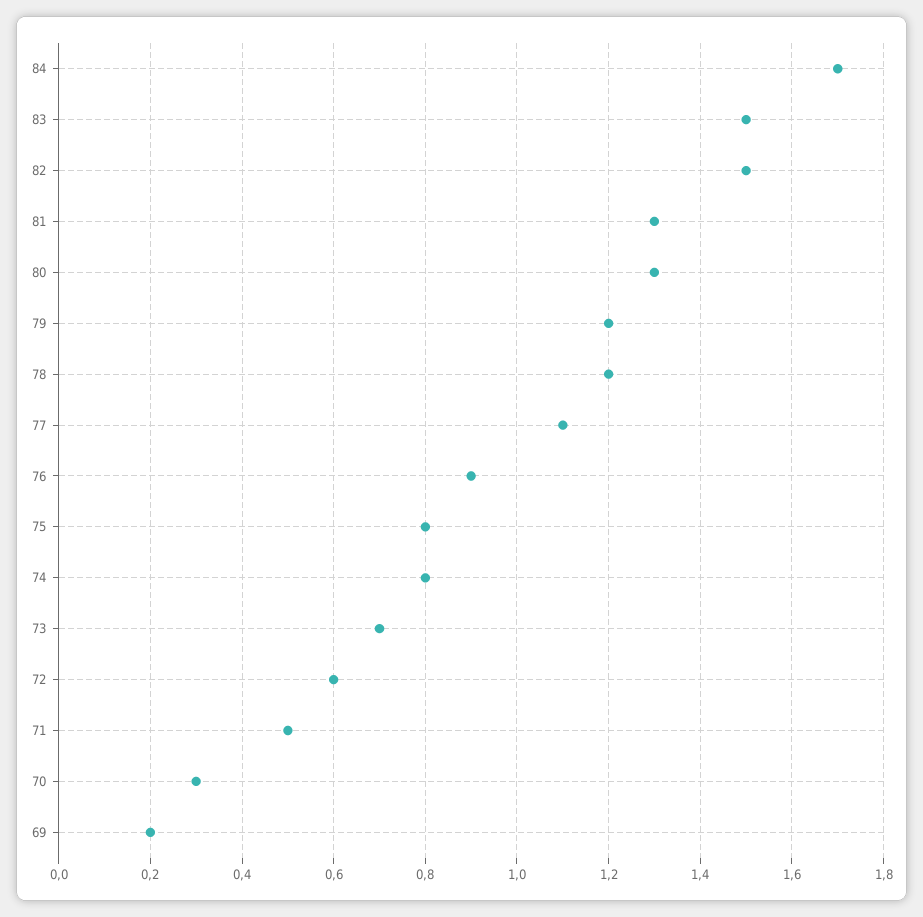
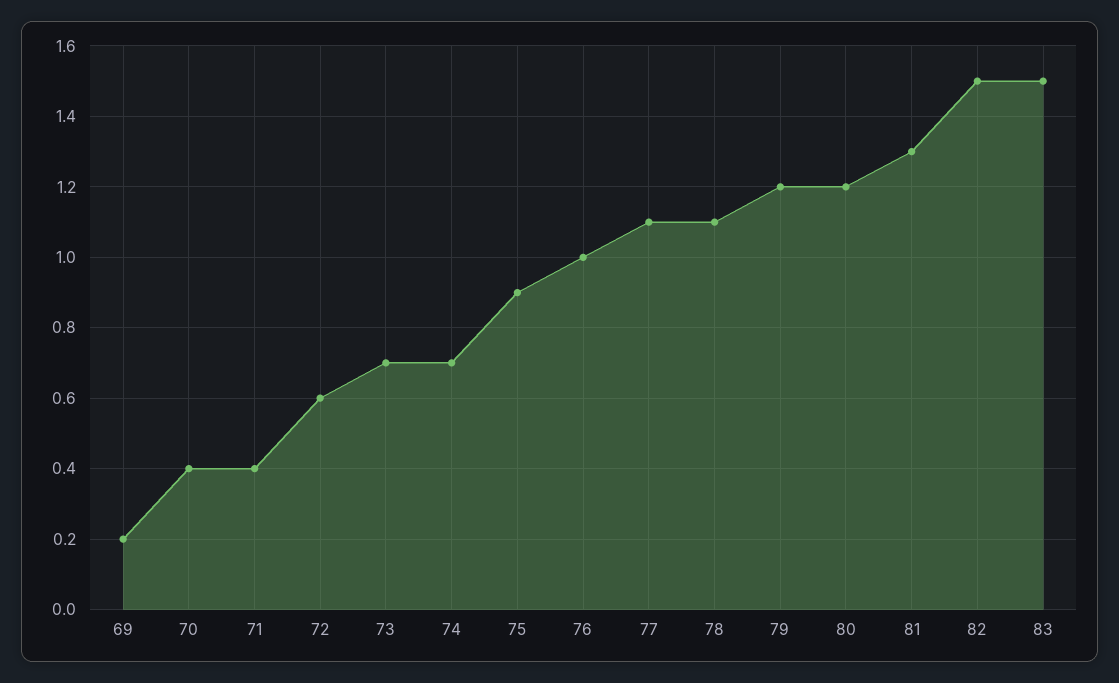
84: 1.7 -> none
80: 1.3 -> 1.2
78: 1.2 -> 1.1
76: 0.9 -> 1
75: 0.8 -> 0.9
74: 0.8 -> 0.7
71: 0.5 -> 0.4
70: 0.3 -> 0.4

